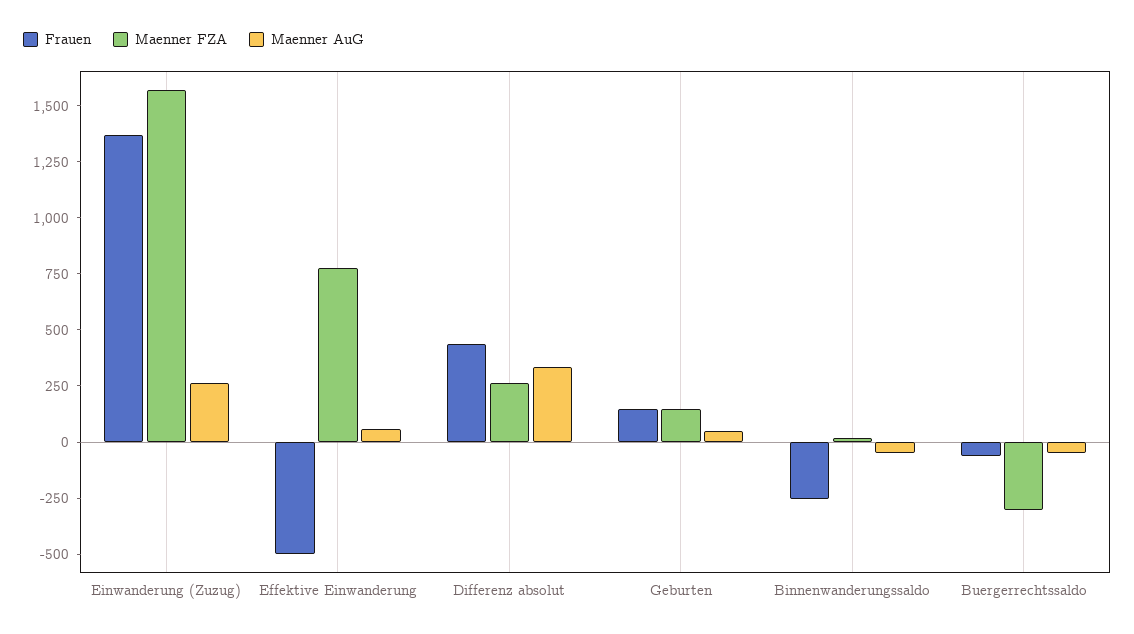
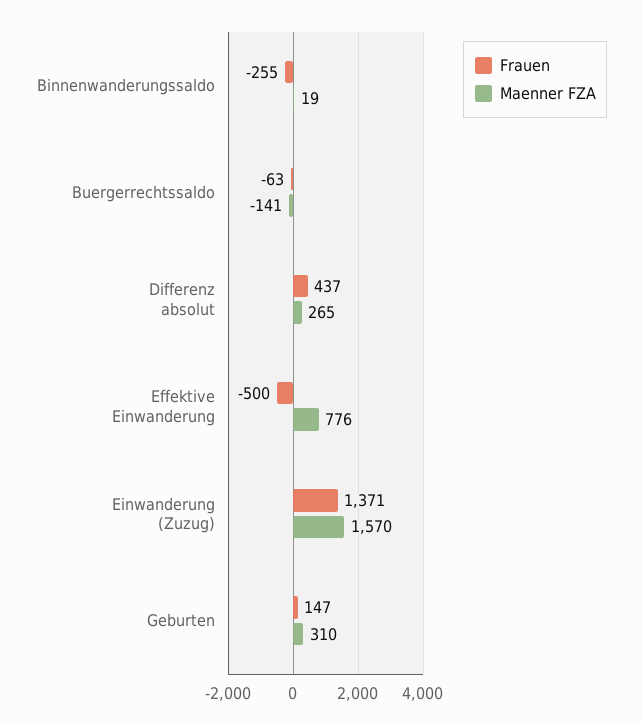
Maenner AuG, Einwanderung (Zuzug): 250 -> none
Maenner AuG, Effektive Einwanderung: 50 -> none
Maenner AuG, Differenz absolut: 350 -> none
Maenner FZA, Geburten: 150 -> 310
Maenner AuG, Geburten: 50 -> none
Maenner AuG, Binnenwanderungssaldo: -50 -> none
Maenner FZA, Buergerrechtssaldo: -300 -> -141
Maenner AuG, Buergerrechtssaldo: -50 -> none

